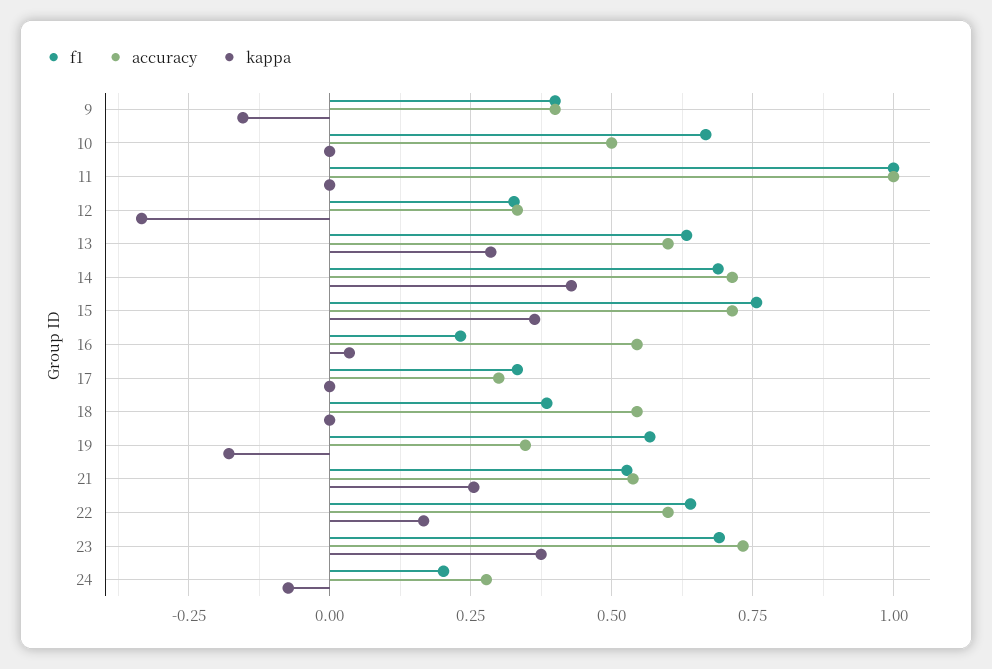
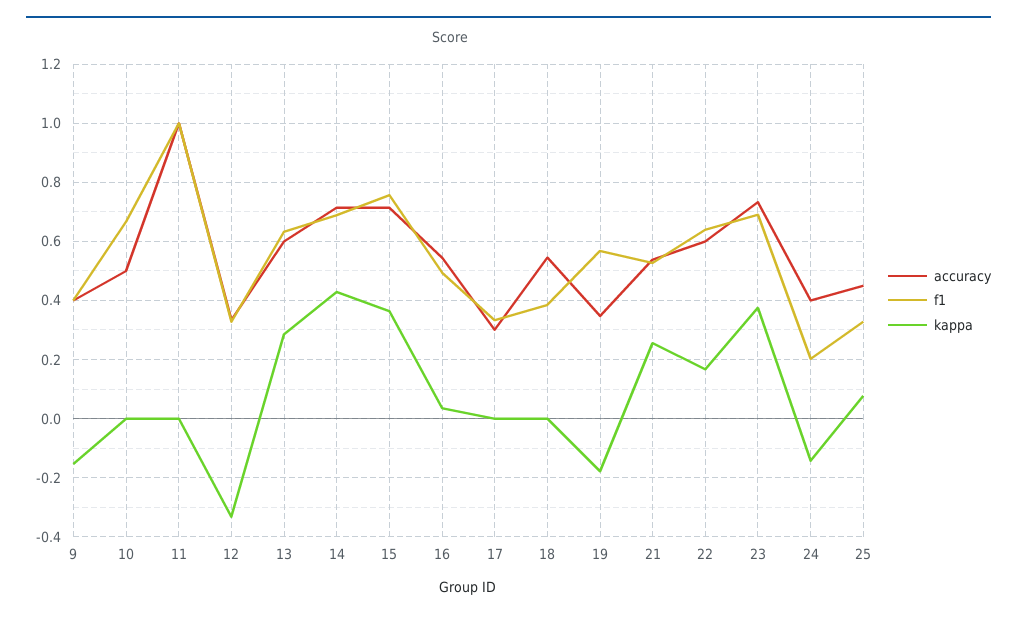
f1, 16: 0.225 -> 0.5
accuracy, 24: 0.275 -> 0.4
kappa, 24: -0.075 -> -0.15
accuracy, 25: none -> 0.45
f1, 25: none -> 0.325
kappa, 25: none -> 0.075

